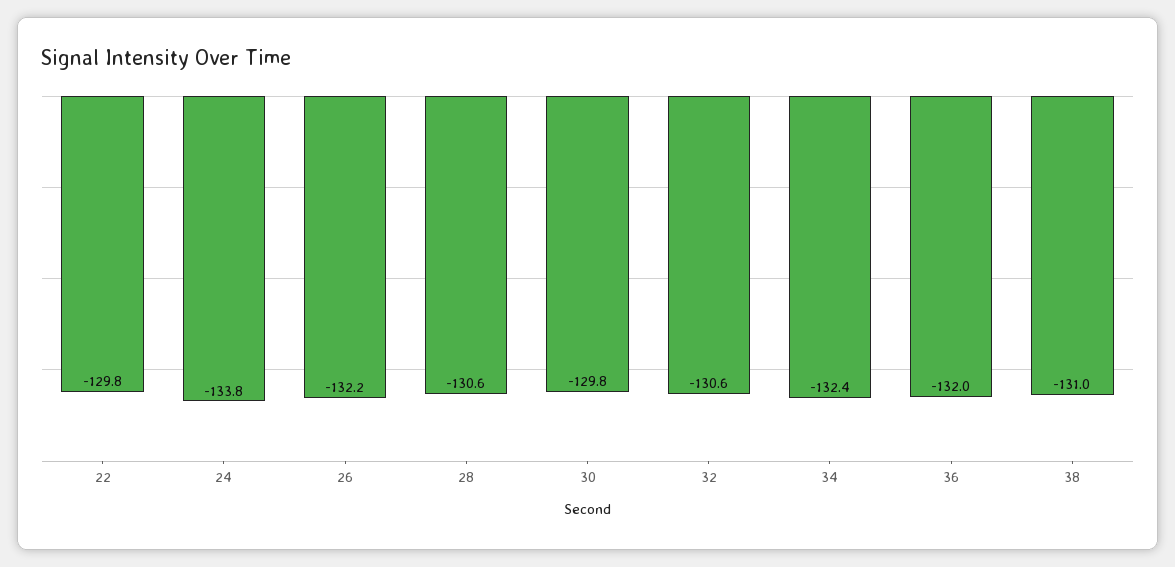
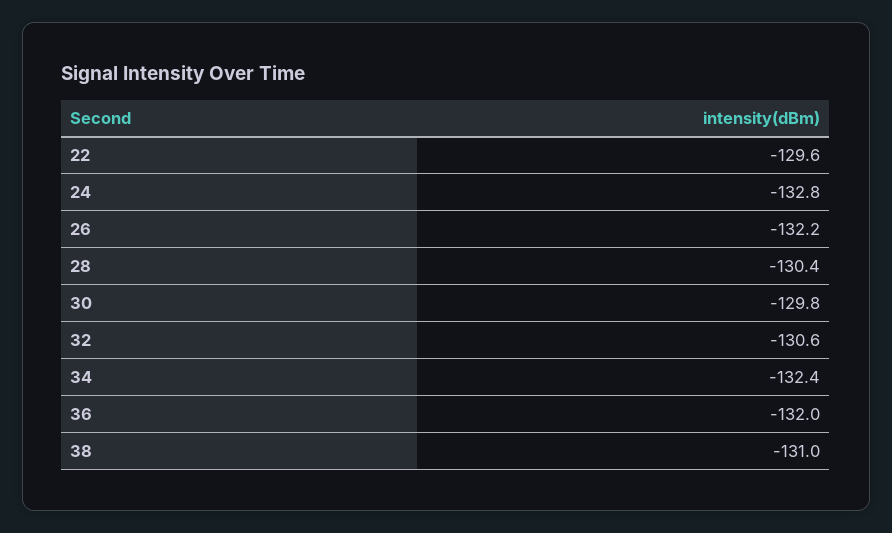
22: -129.8 -> -129.6
24: -133.8 -> -132.8
28: -130.6 -> -130.4

